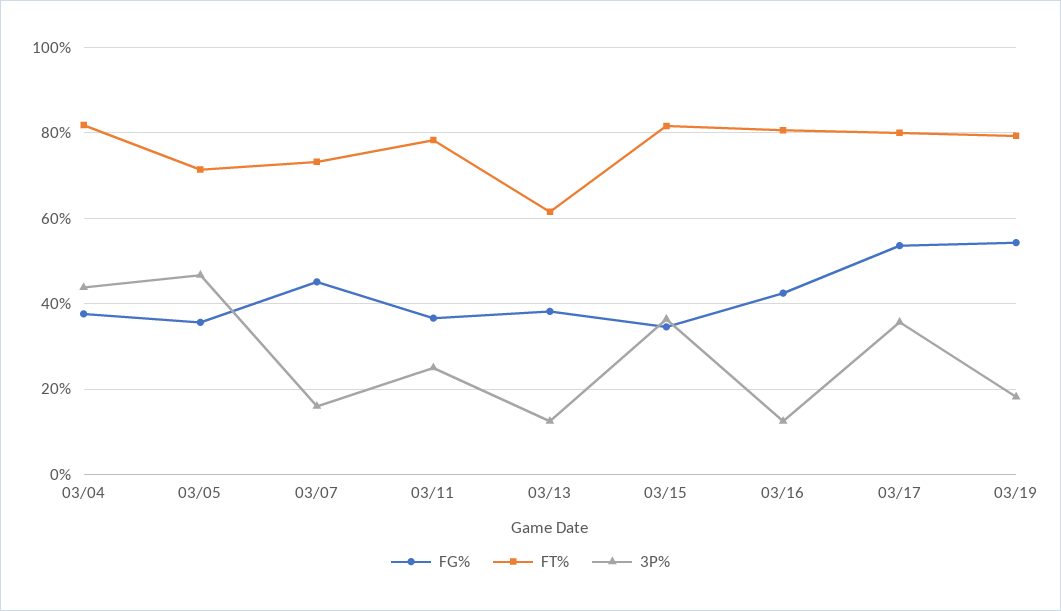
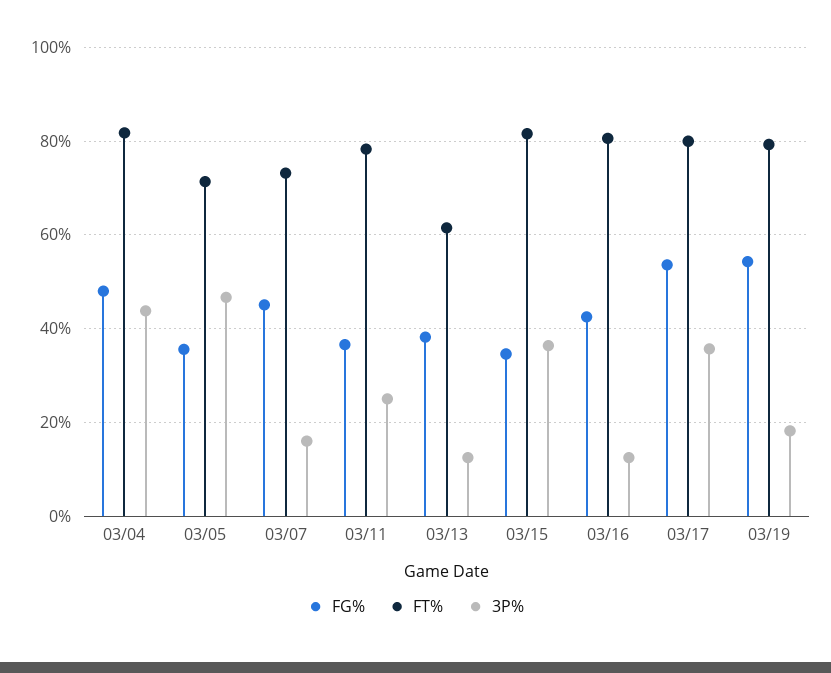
FG%, 03/04: 38 -> 48

